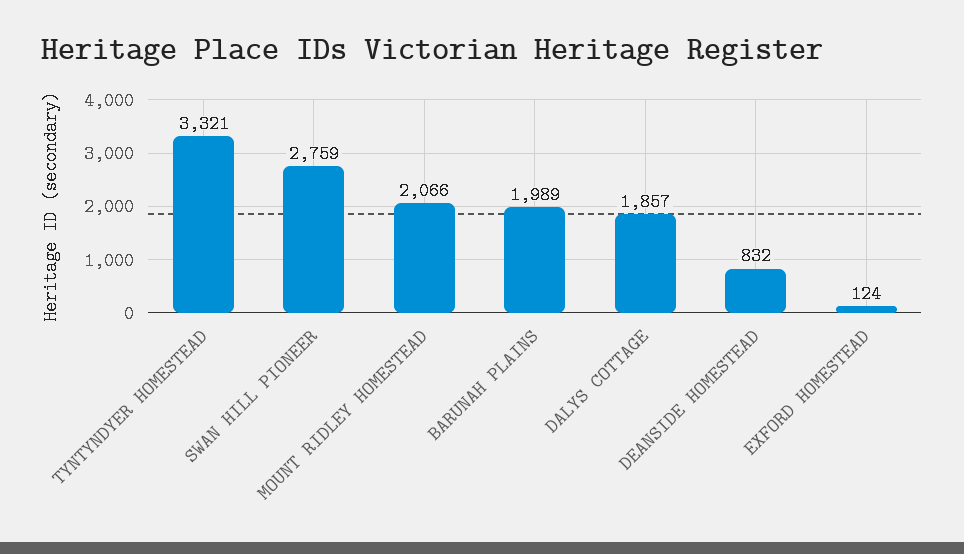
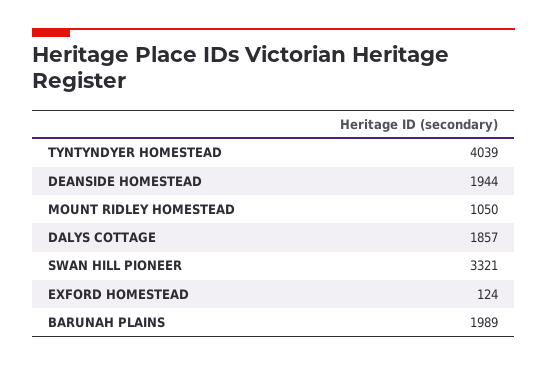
TYNTYNDYER HOMESTEAD: 3321 -> 4039
SWAN HILL PIONEER: 2759 -> 3321
MOUNT RIDLEY HOMESTEAD: 2066 -> 1050
DEANSIDE HOMESTEAD: 832 -> 1944

